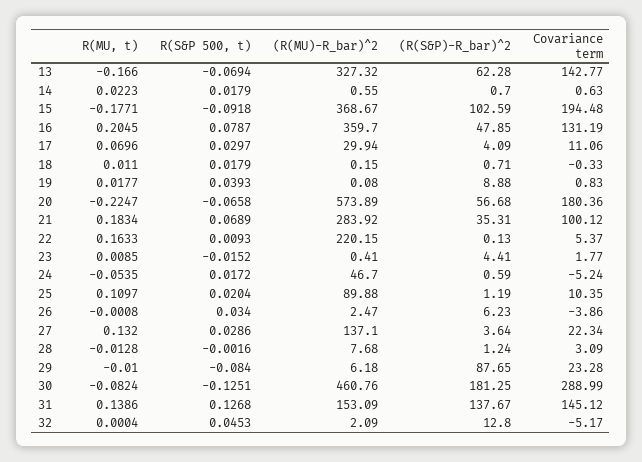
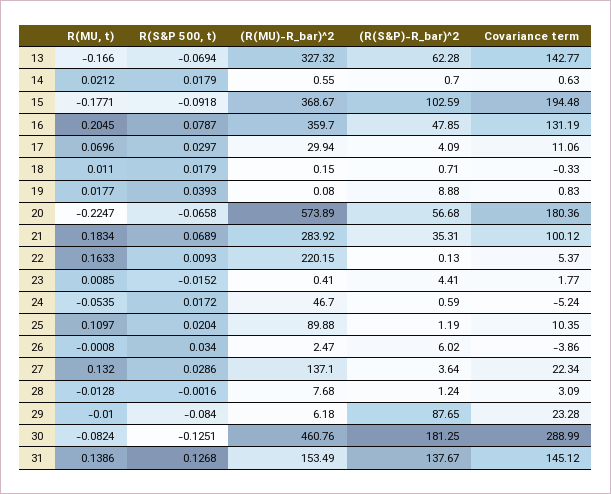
R(MU, t), 14: 0.0223 -> 0.0212
(R(S&P)-R_bar)^2, 26: 6.23 -> 6.02
(R(MU)-R_bar)^2, 31: 153.09 -> 153.49
R(MU, t), 32: 0.0004 -> none
R(S&P 500, t), 32: 0.0453 -> none
(R(MU)-R_bar)^2, 32: 2.09 -> none
(R(S&P)-R_bar)^2, 32: 12.8 -> none
Covariance term, 32: -5.17 -> none

